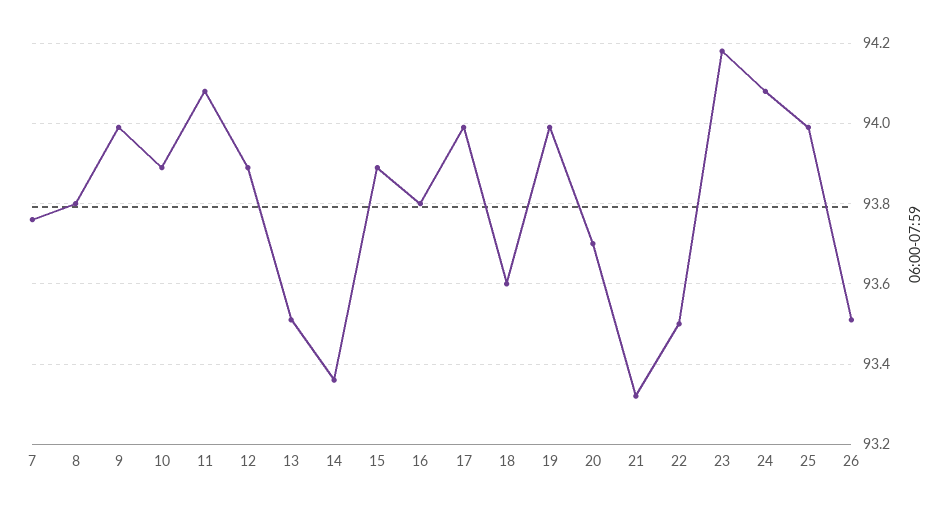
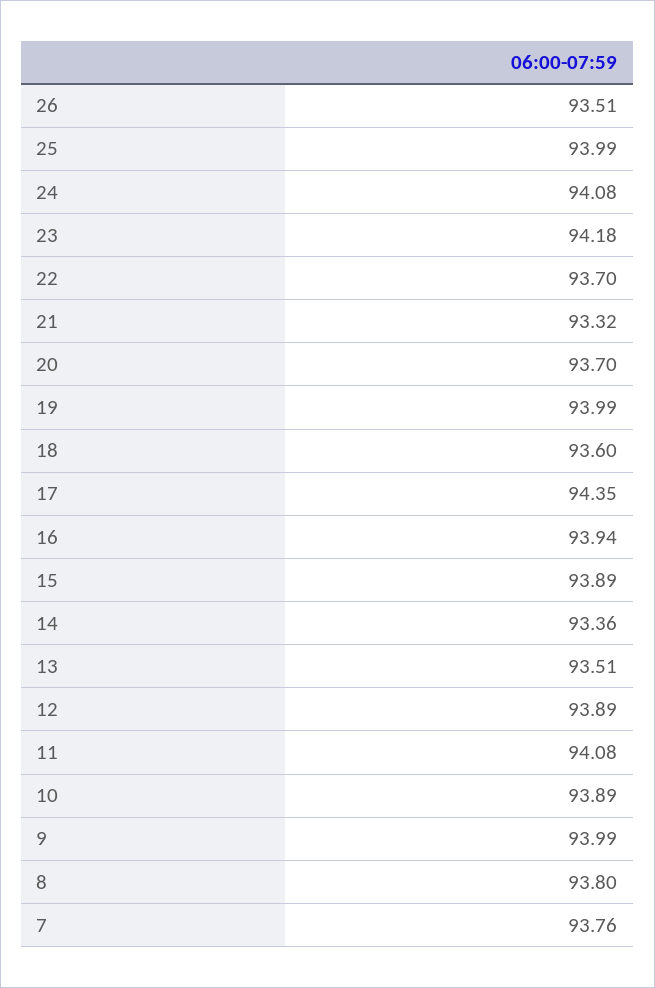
16: 93.8 -> 93.94
17: 94 -> 94.35
22: 93.5 -> 93.7

